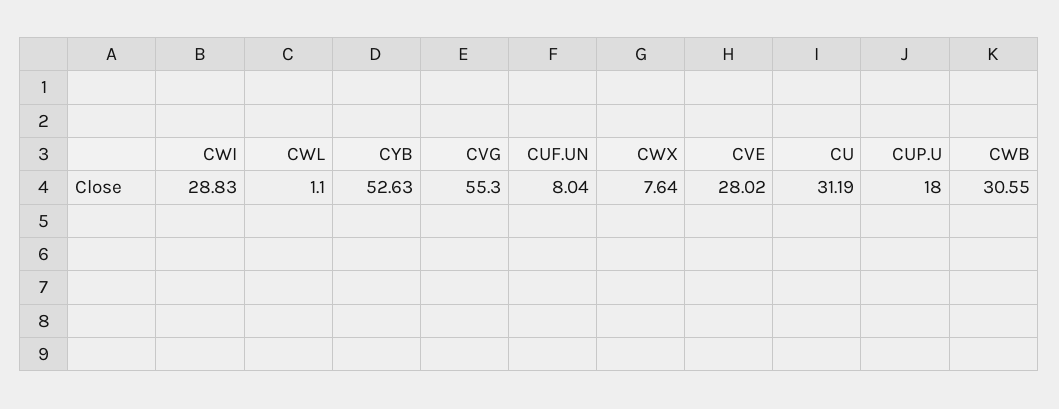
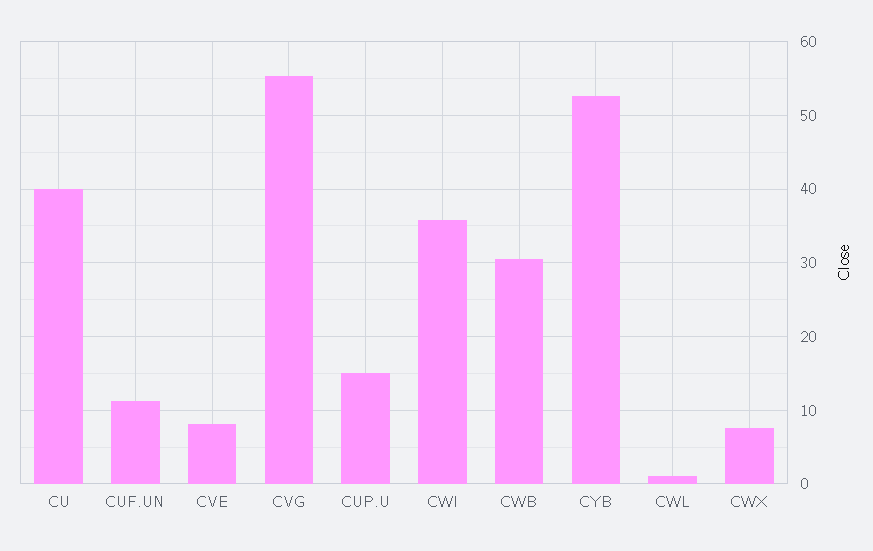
CWI: 28.83 -> 36
CUF.UN: 8.04 -> 11
CVE: 28.02 -> 8
CU: 31.19 -> 40
CUP.U: 18 -> 15

